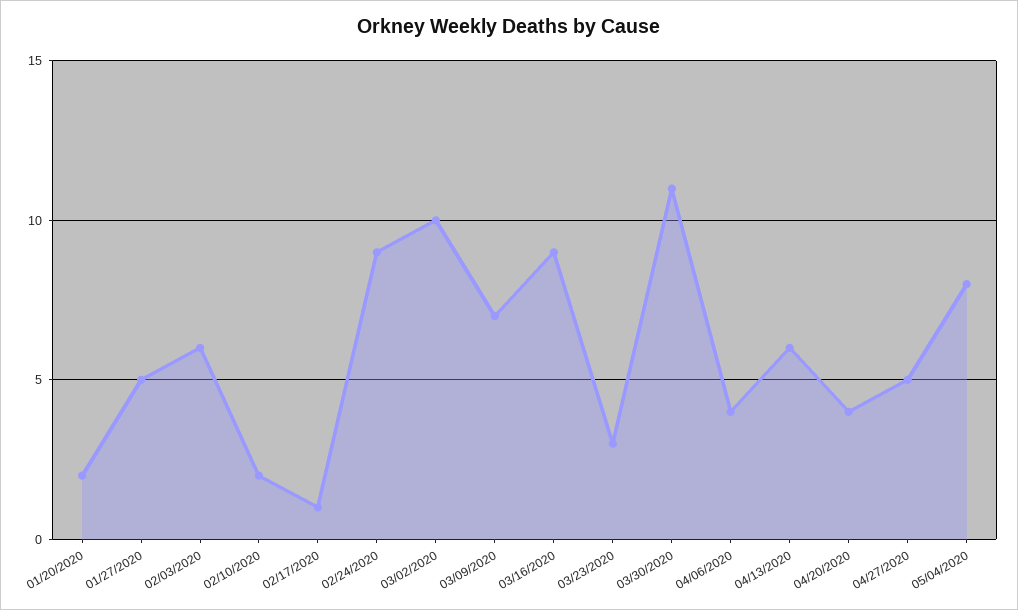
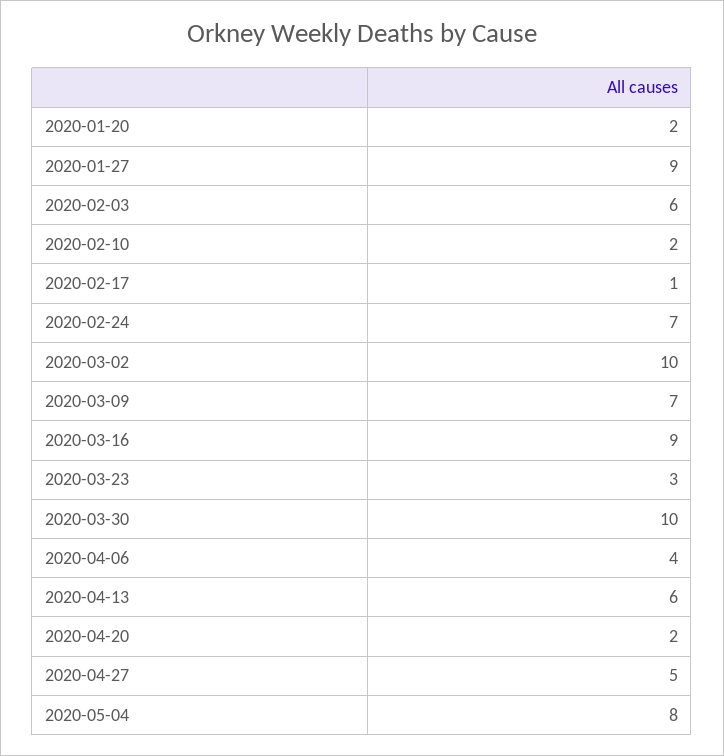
01/27/2020: 5 -> 9
02/24/2020: 9 -> 7
03/30/2020: 11 -> 10
04/20/2020: 4 -> 2

